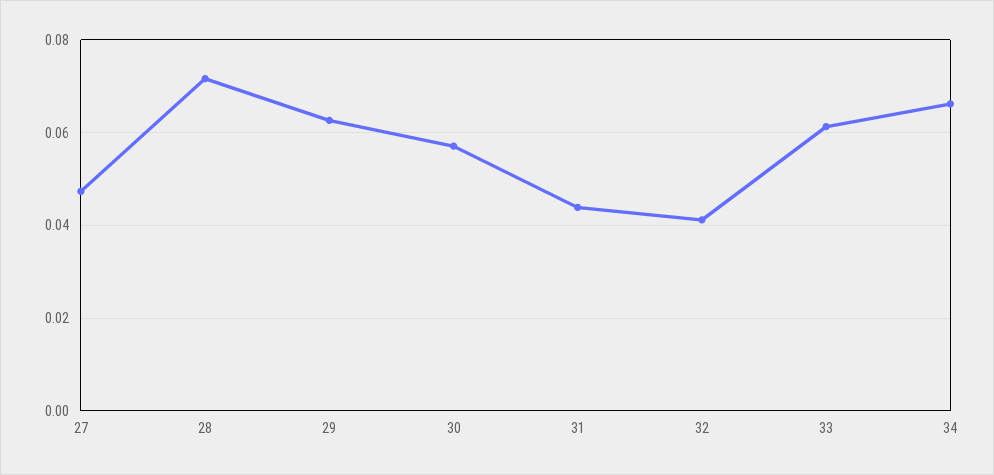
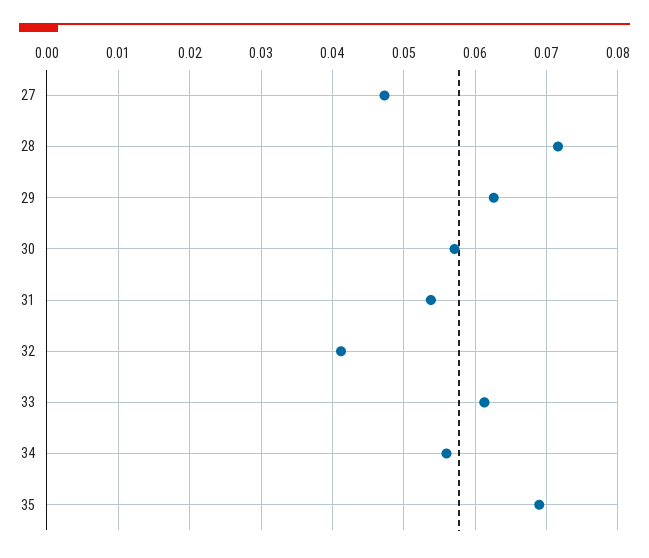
31: 0.044 -> 0.054
34: 0.066 -> 0.056
35: none -> 0.069

